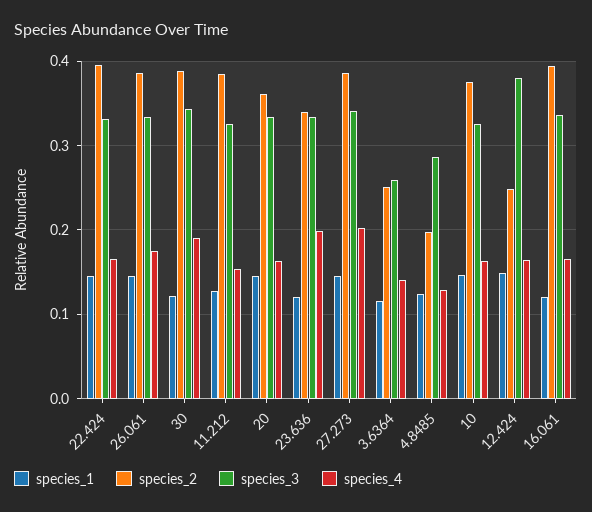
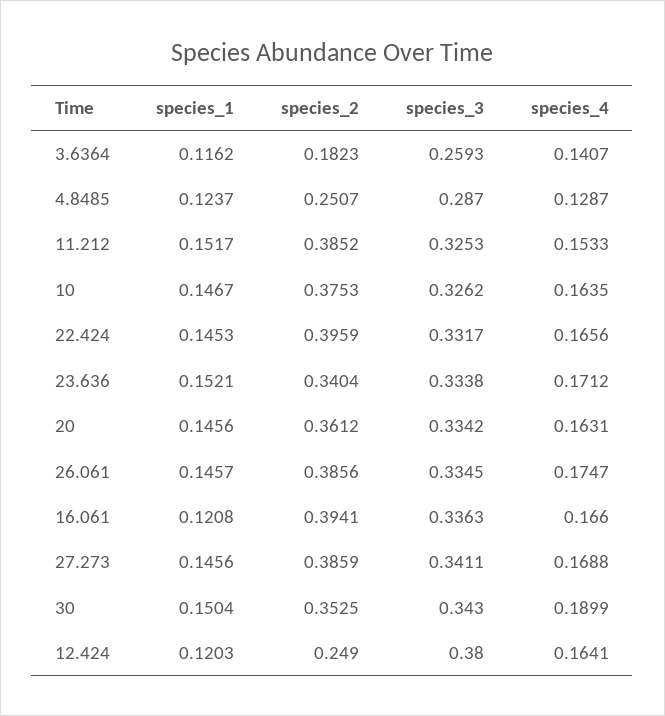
species_1, 30: 0.12 -> 0.1504
species_2, 30: 0.39 -> 0.3525
species_1, 11.212: 0.13 -> 0.1517
species_1, 23.636: 0.12 -> 0.1521
species_4, 23.636: 0.2 -> 0.1712
species_4, 27.273: 0.2 -> 0.1688
species_2, 3.6364: 0.25 -> 0.1823
species_2, 4.8485: 0.2 -> 0.2507
species_1, 12.424: 0.15 -> 0.1203

